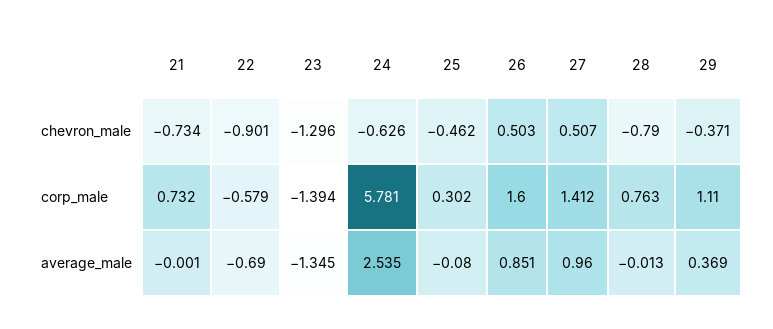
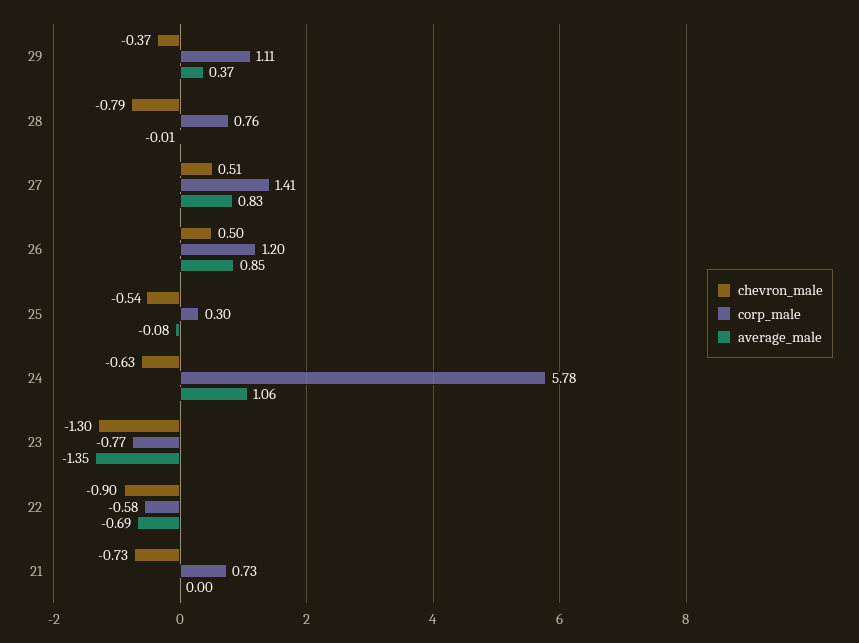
chevron_male, 25: -0.462 -> -0.54
corp_male, 23: -1.394 -> -0.77
corp_male, 26: 1.6 -> 1.2
average_male, 24: 2.535 -> 1.06
average_male, 27: 0.96 -> 0.83

